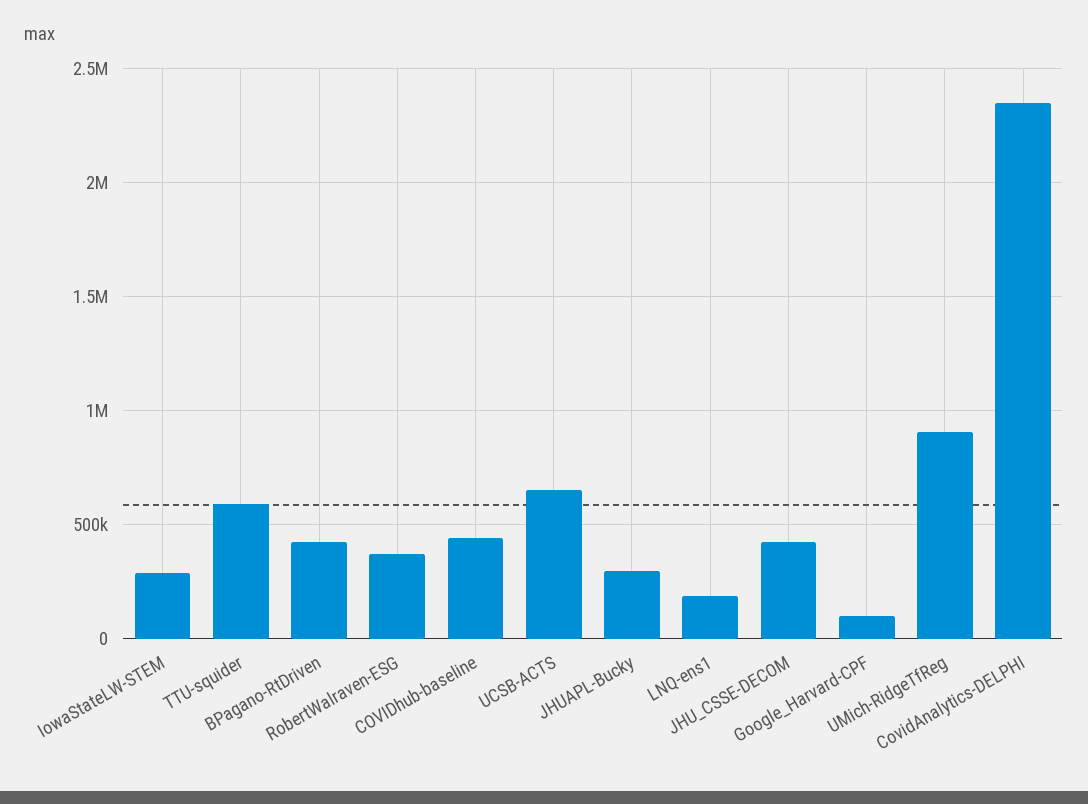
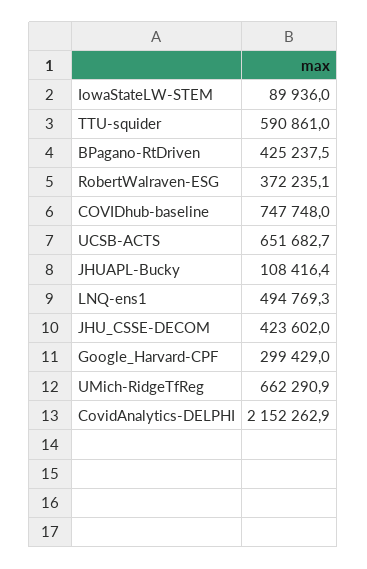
IowaStateLW-STEM: 300000 -> 89936
COVIDhub-baseline: 450000 -> 747748
JHUAPL-Bucky: 300000 -> 108416.4
LNQ-ens1: 200000 -> 494769.3
Google_Harvard-CPF: 100000 -> 299429
UMich-RidgeTfReg: 900000 -> 662290.9
CovidAnalytics-DELPHI: 2350000 -> 2152262.9

